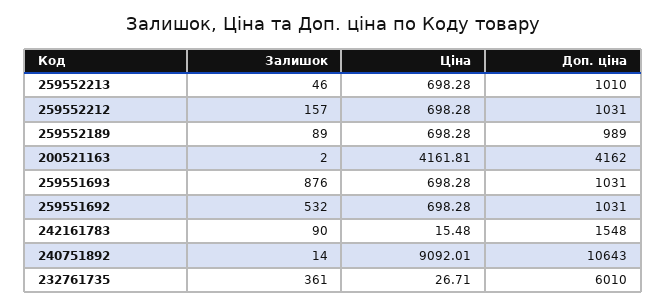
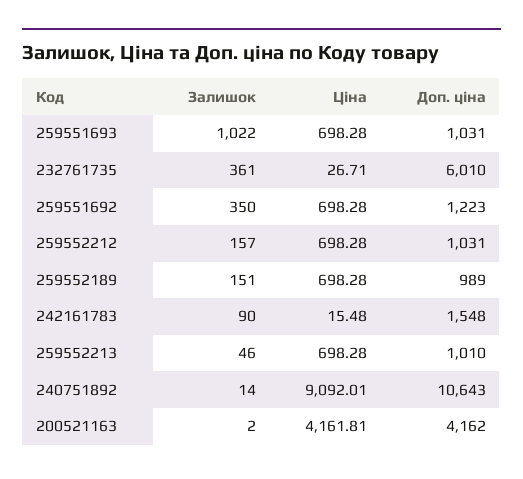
Залишок, 259552189: 89 -> 151
Залишок, 259551693: 876 -> 1022
Залишок, 259551692: 532 -> 350
Доп. ціна, 259551692: 1031 -> 1223

